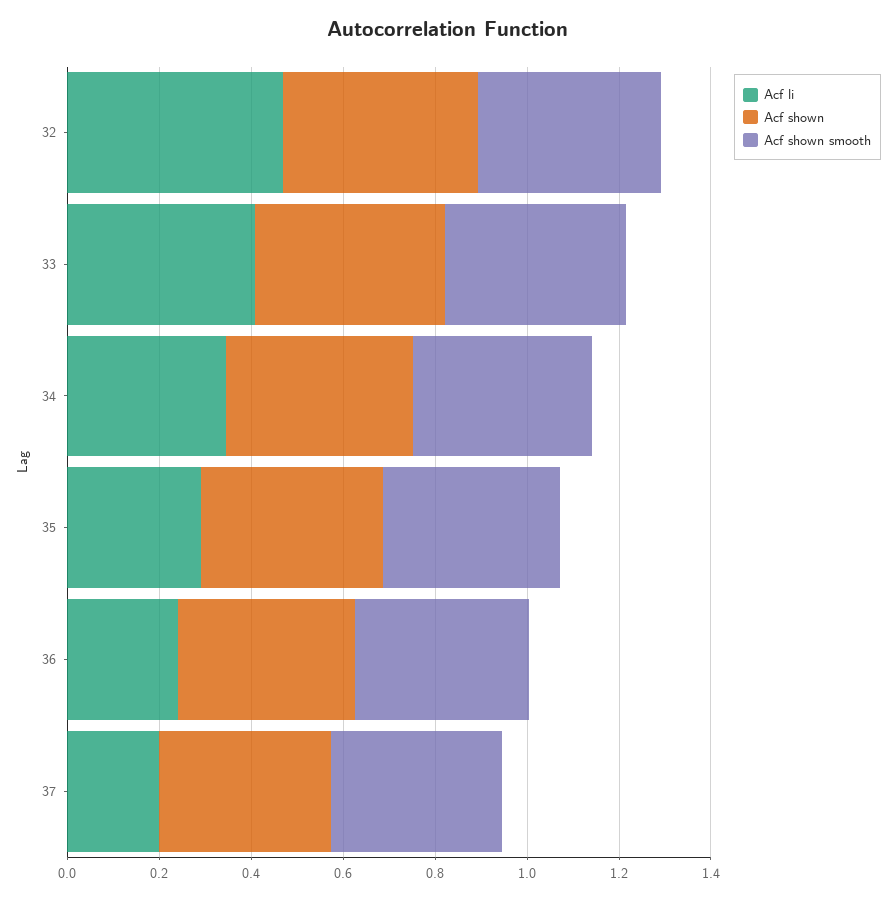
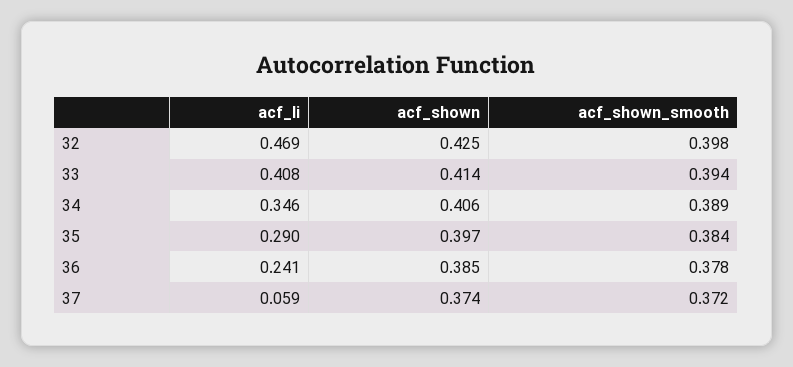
Acf li, 37: 0.2 -> 0.059

